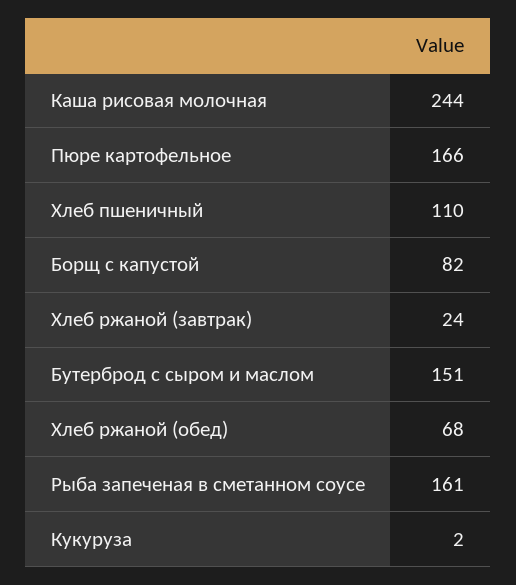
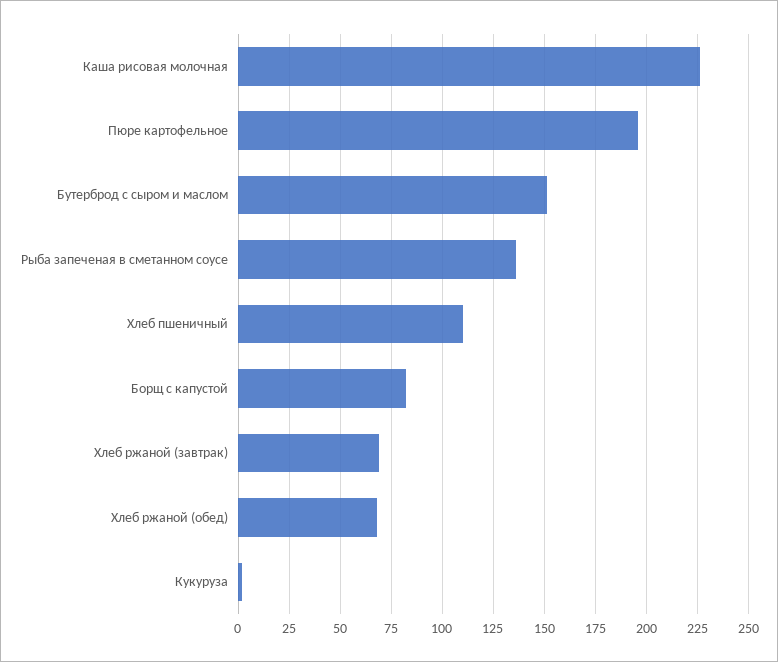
Каша рисовая молочная: 244 -> 225
Пюре картофельное: 166 -> 195
Хлеб ржаной (завтрак): 24 -> 70
Рыба запеченая в сметанном соусе: 161 -> 135

